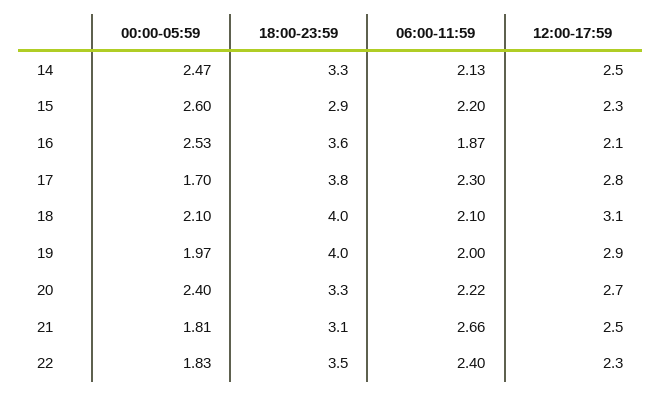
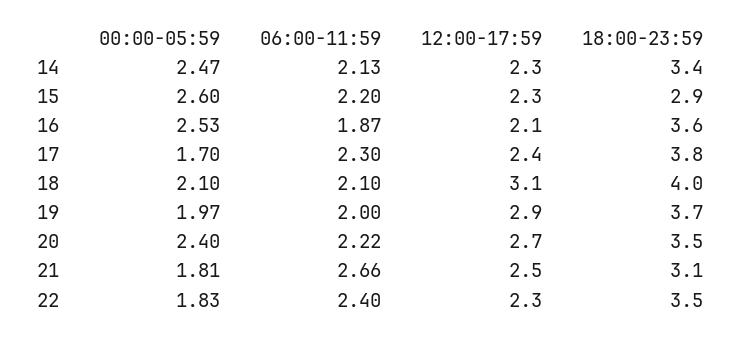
18:00-23:59, 14: 3.3 -> 3.4
12:00-17:59, 14: 2.5 -> 2.3
12:00-17:59, 17: 2.8 -> 2.4
18:00-23:59, 19: 4 -> 3.7
18:00-23:59, 20: 3.3 -> 3.5

